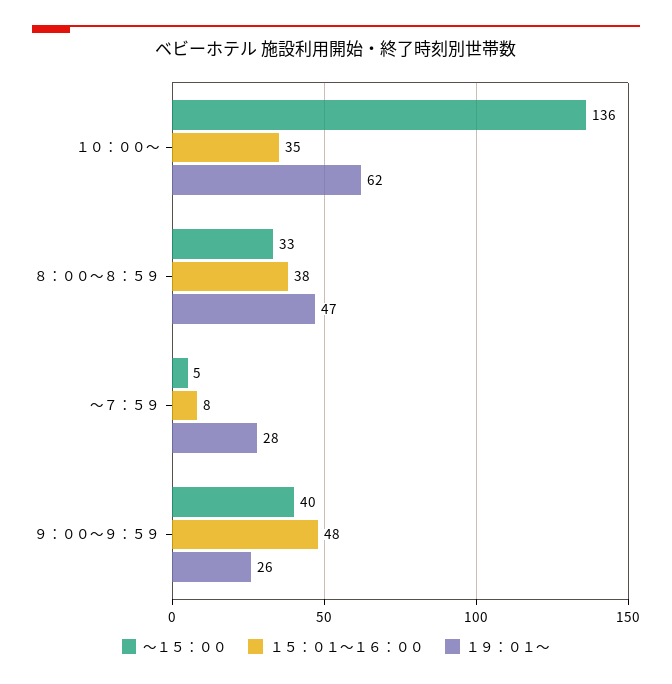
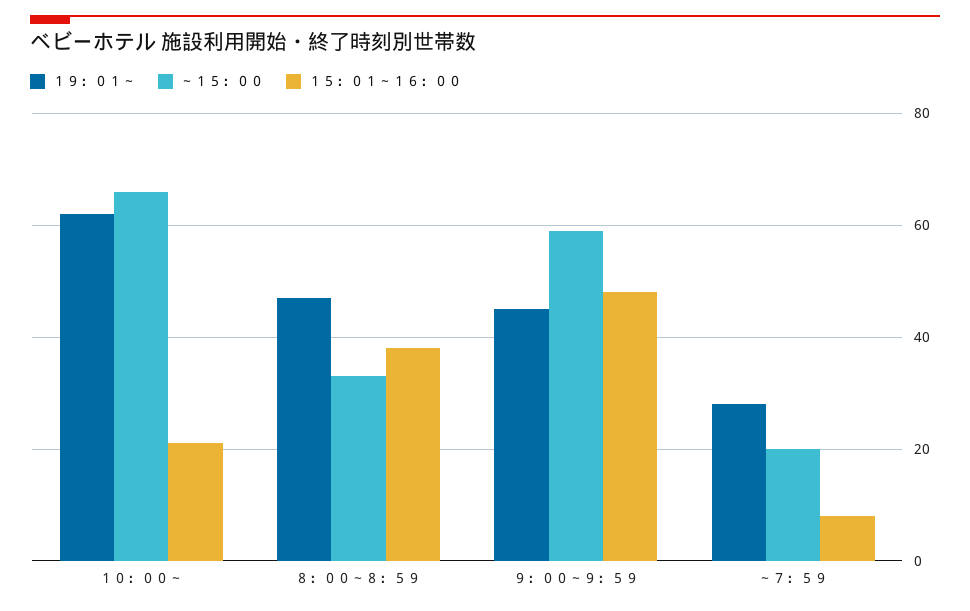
～１５：００, １０：００～: 136 -> 65
１５：０１～１６：００, １０：００～: 35 -> 20
～１５：００, ～７：５９: 5 -> 20
～１５：００, ９：００～９：５９: 40 -> 60
１９：０１～, ９：００～９：５９: 26 -> 45

